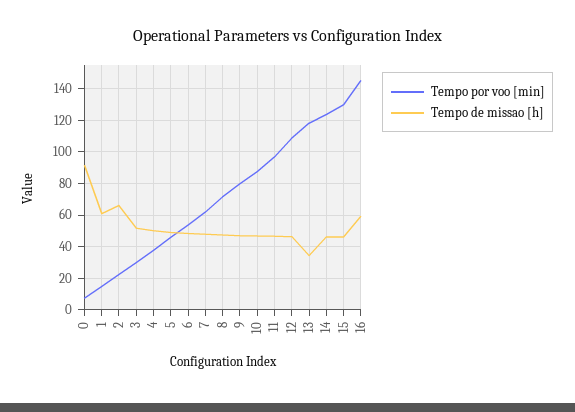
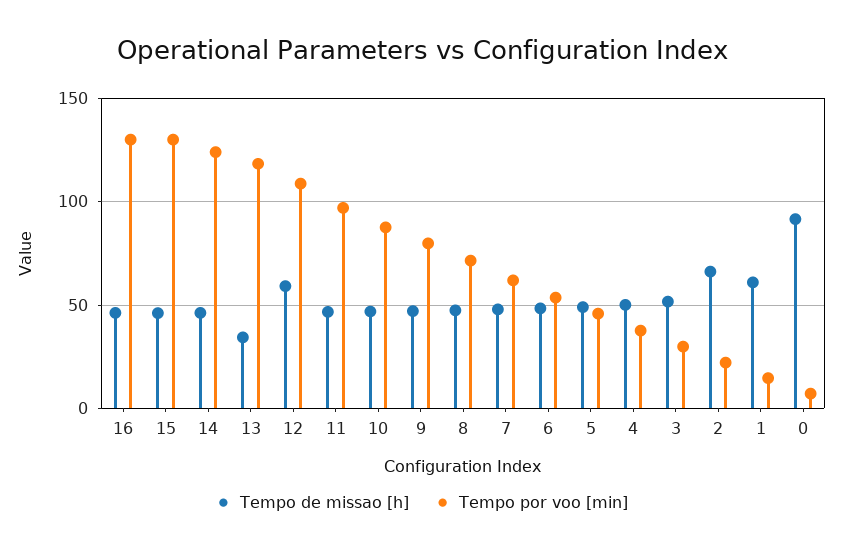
Tempo de missao [h], 12: 45 -> 60
Tempo por voo [min], 16: 145 -> 130
Tempo de missao [h], 16: 60 -> 45

